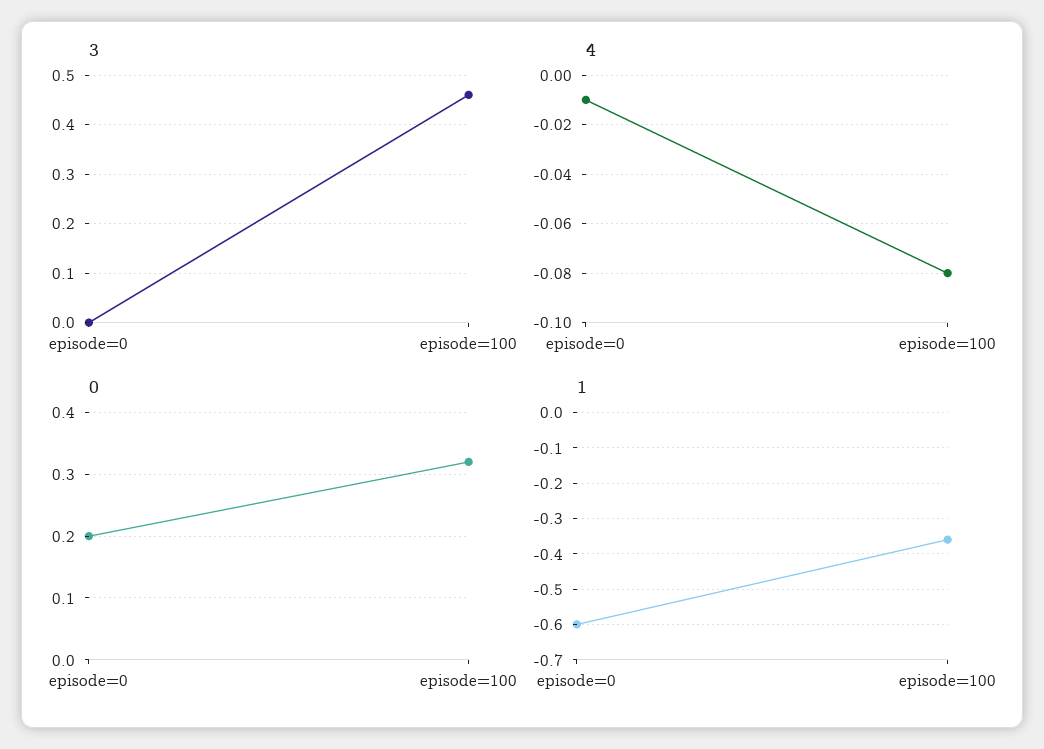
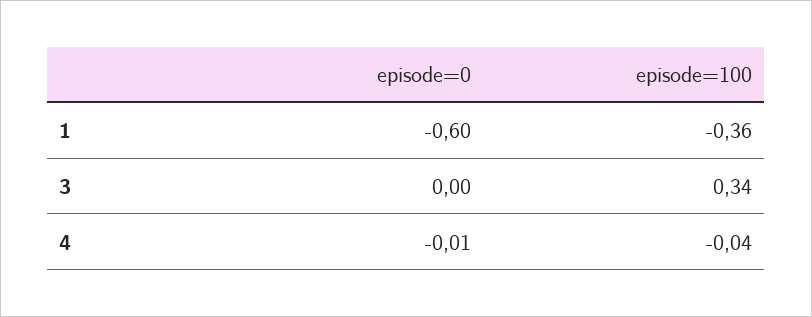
3, episode=100: 0.45 -> 0.34
4, episode=100: -0.08 -> -0.04
0, episode=0: 0.2 -> none
0, episode=100: 0.32 -> none

